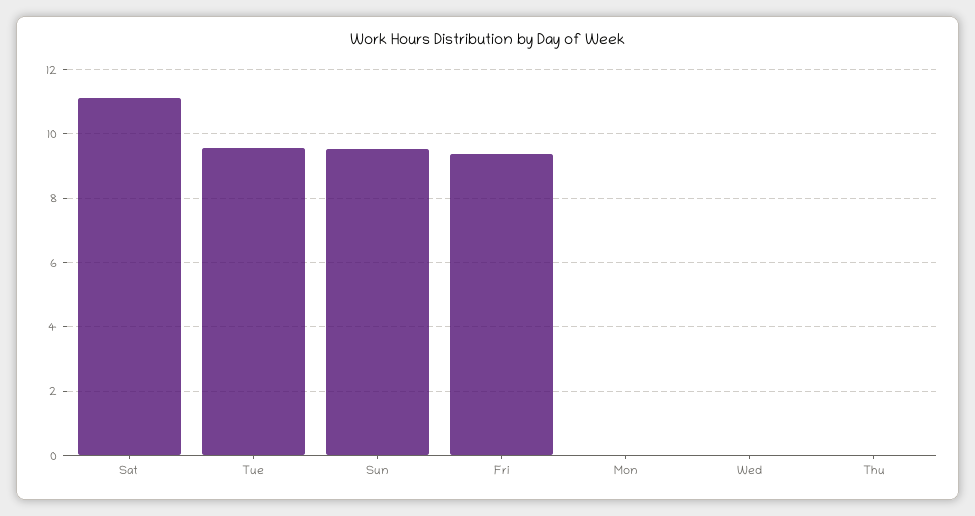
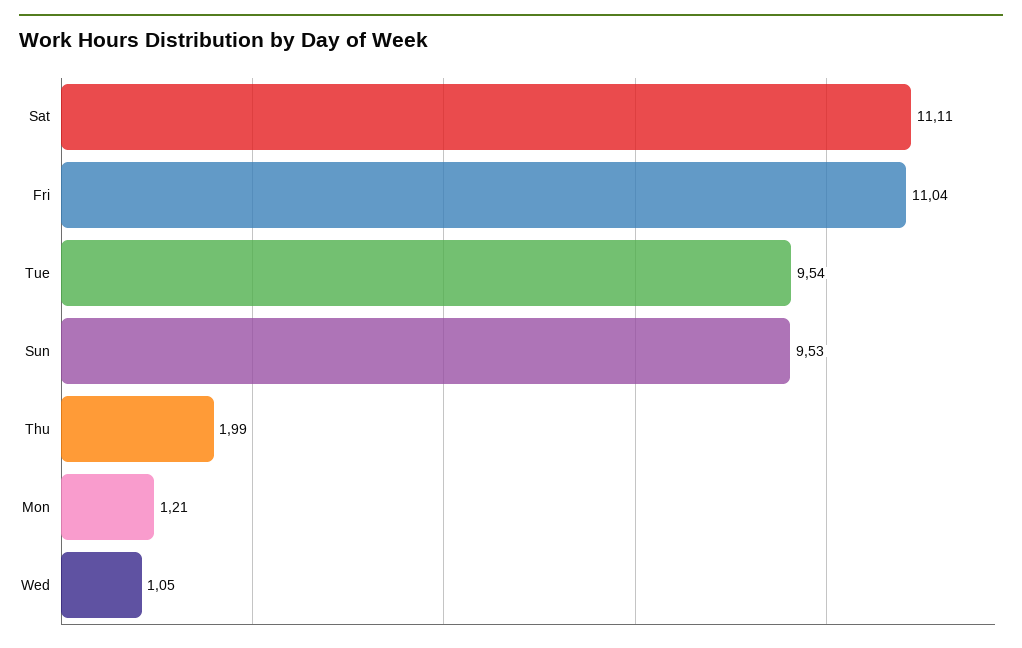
Fri: 9.4 -> 11.04
Mon: 0 -> 1.21
Wed: 0 -> 1.05
Thu: 0 -> 1.99

